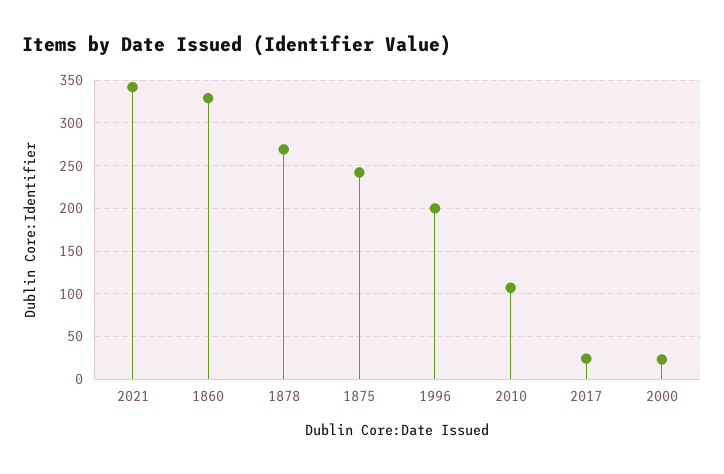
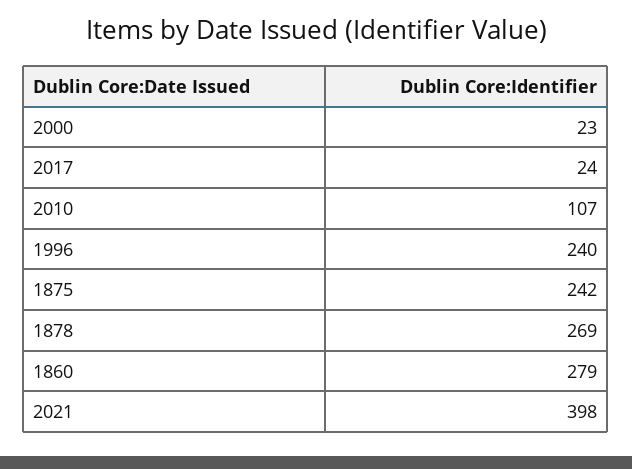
2021: 340 -> 398
1860: 330 -> 279
1996: 200 -> 240

